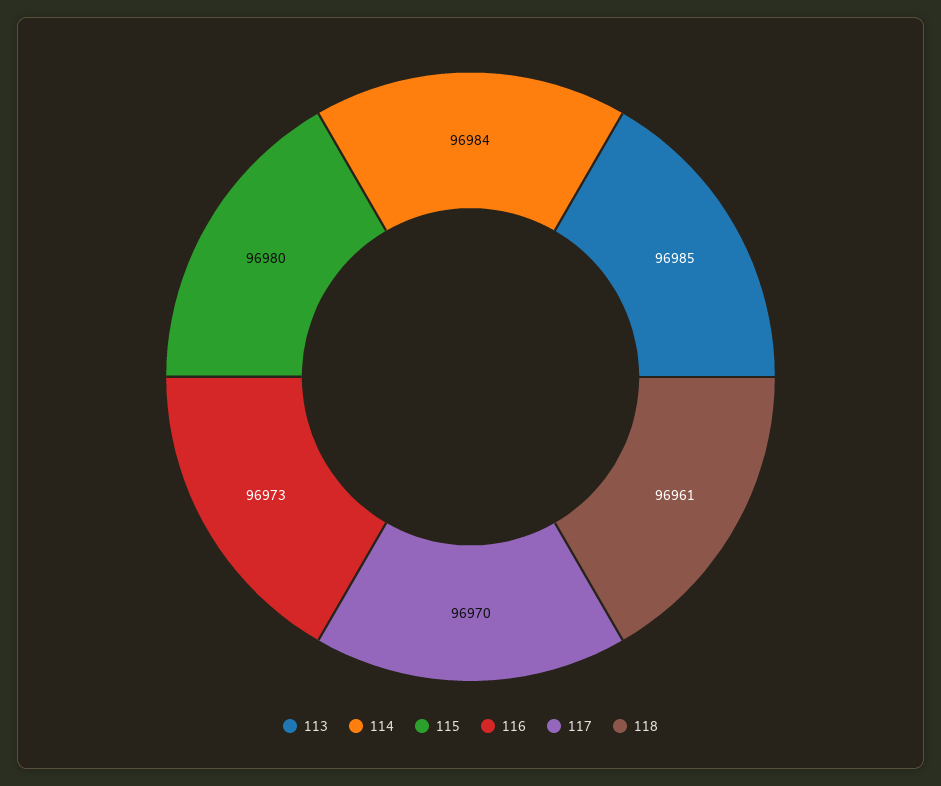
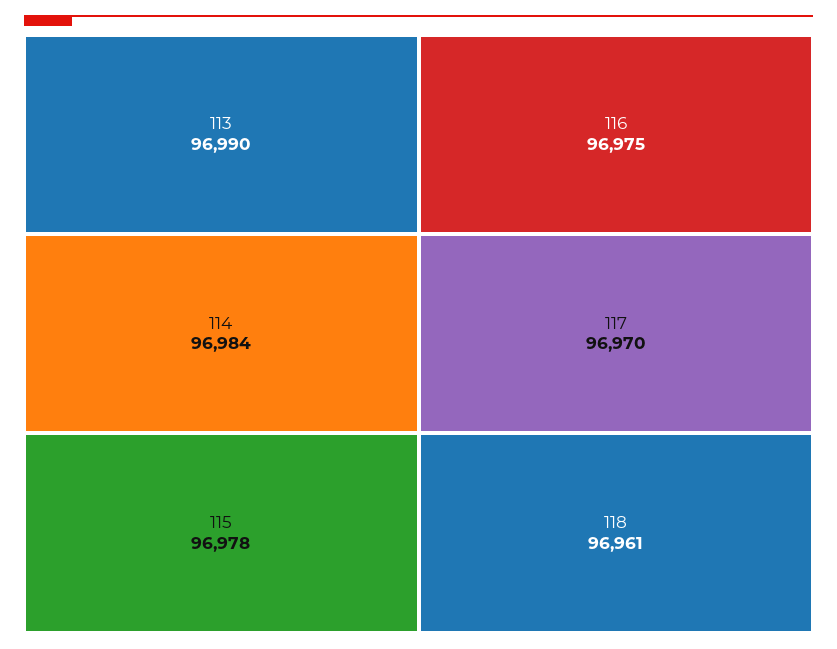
113: 96985 -> 96990
115: 96980 -> 96978
116: 96973 -> 96975

